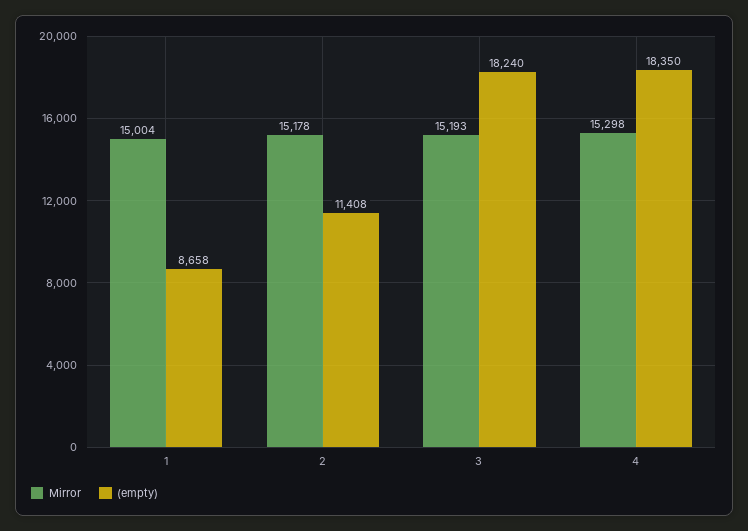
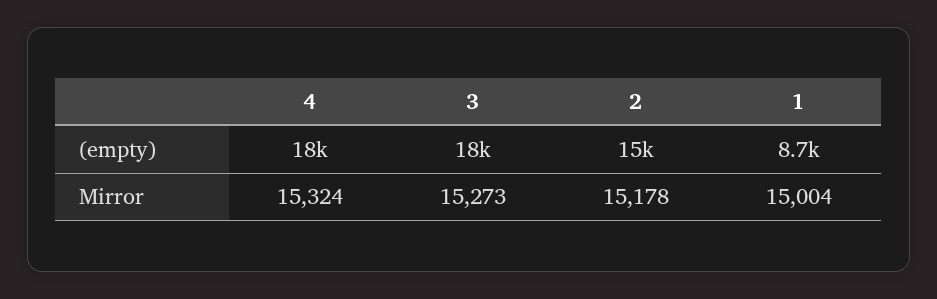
(empty), 2: 11408 -> 15000
Mirror, 3: 15193 -> 15273
Mirror, 4: 15298 -> 15324

